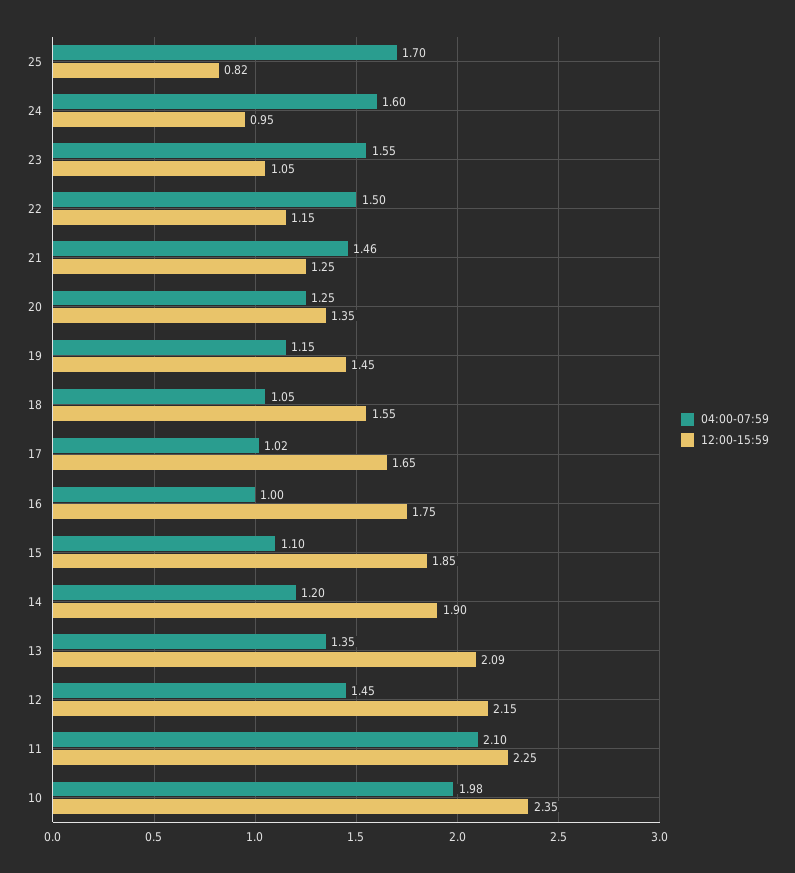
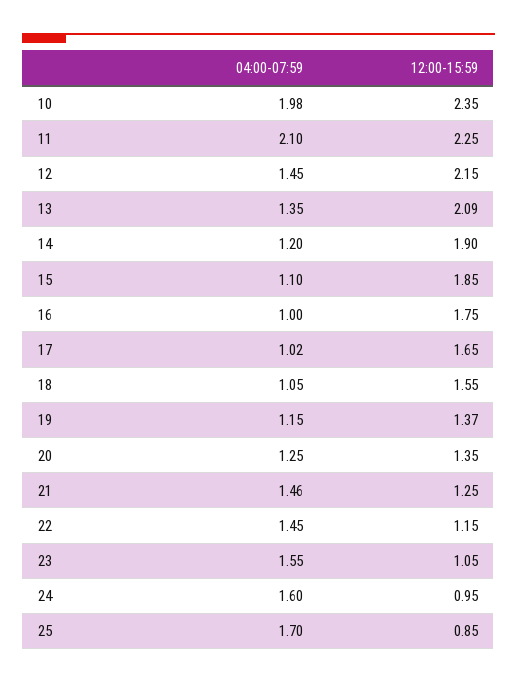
12:00-15:59, 25: 0.82 -> 0.85
04:00-07:59, 22: 1.5 -> 1.45
12:00-15:59, 19: 1.45 -> 1.37

